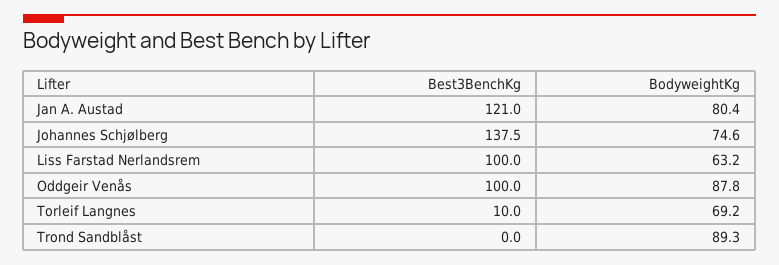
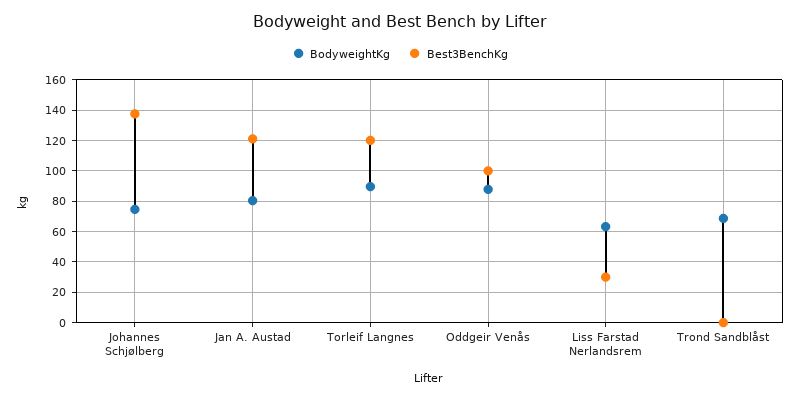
Best3BenchKg, Liss Farstad Nerlandsrem: 100 -> 30
Best3BenchKg, Torleif Langnes: 10 -> 120
BodyweightKg, Torleif Langnes: 69.2 -> 90
BodyweightKg, Trond Sandblåst: 89.3 -> 70

